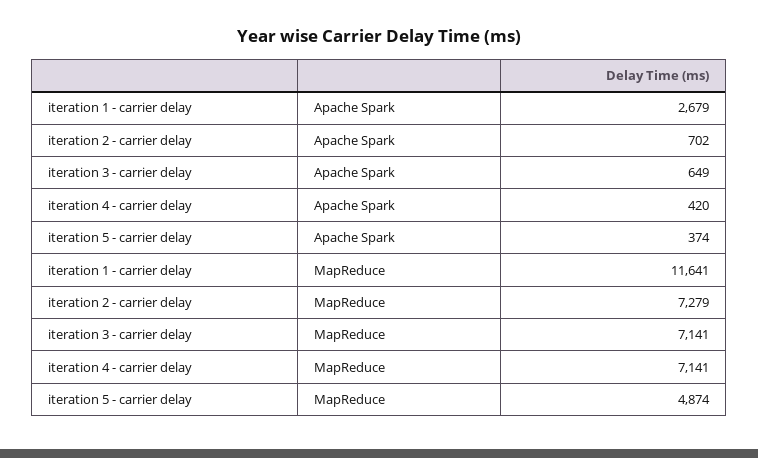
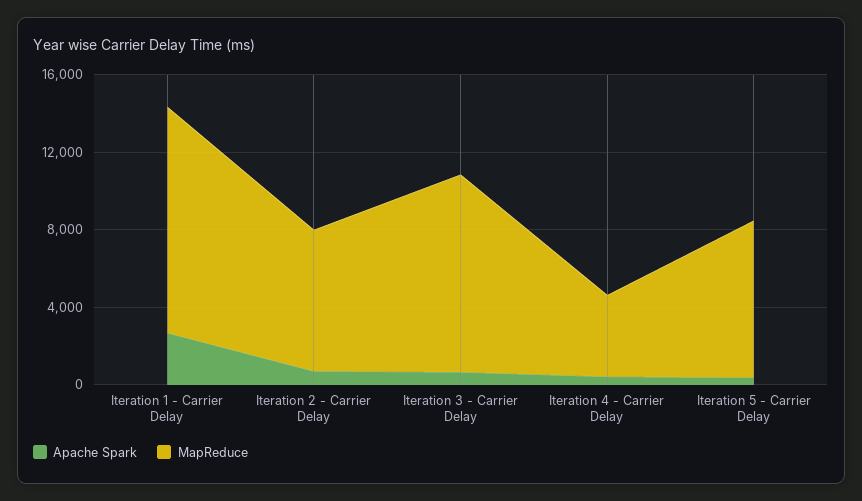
MapReduce, iteration 3 - carrier delay: 7141 -> 10000
MapReduce, iteration 4 - carrier delay: 7141 -> 4000
MapReduce, iteration 5 - carrier delay: 4874 -> 8000

